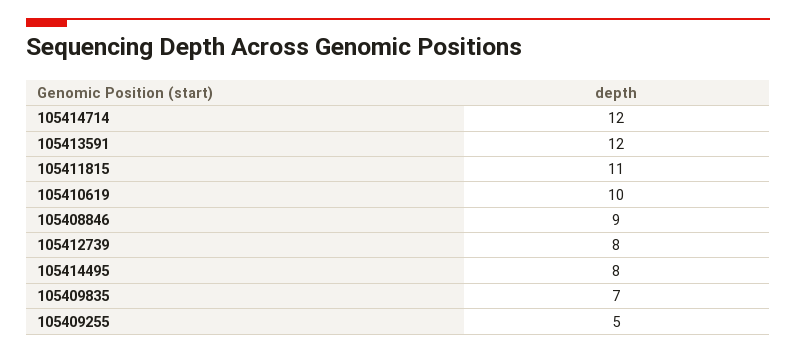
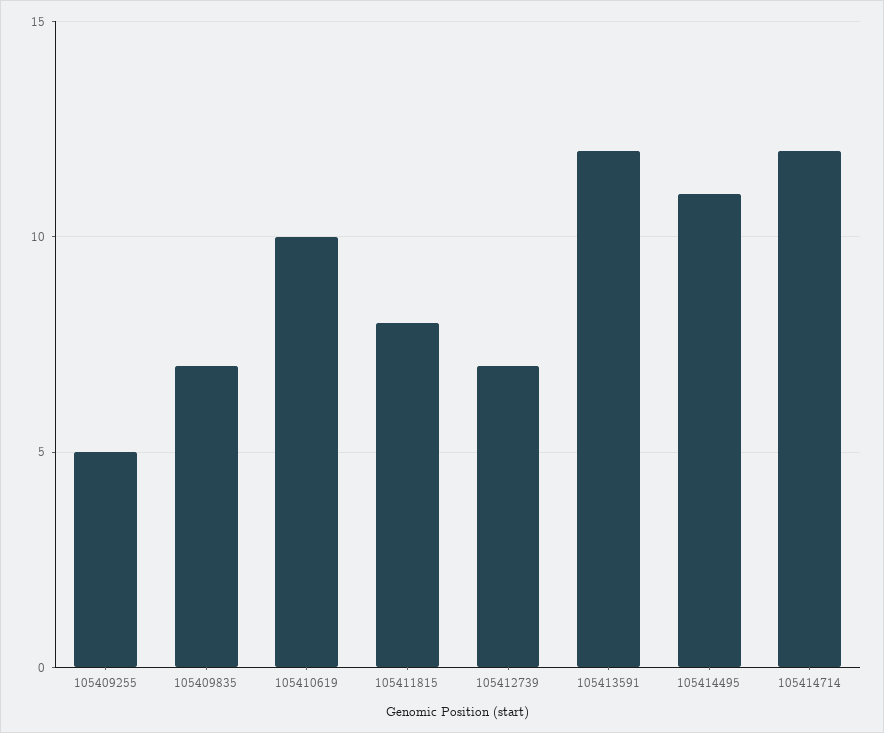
105411815: 11 -> 8
105408846: 9 -> none
105412739: 8 -> 7
105414495: 8 -> 11

